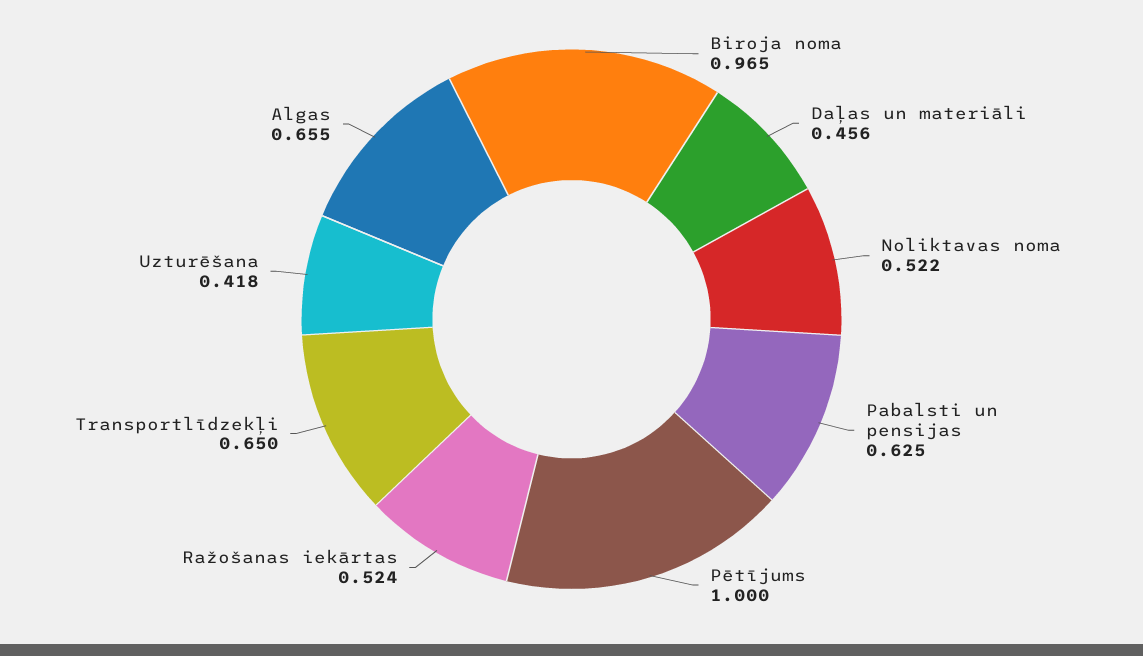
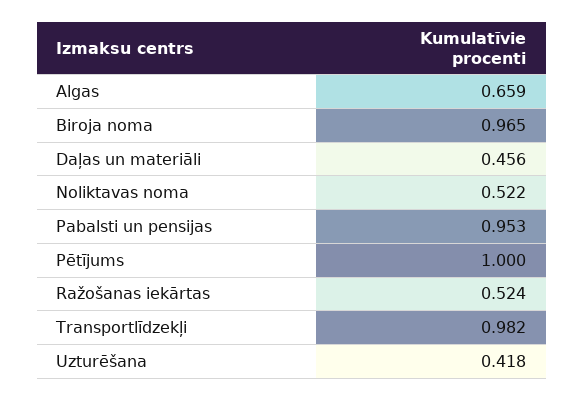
Pabalsti un pensijas: 0.625 -> 0.953
Transportlīdzekļi: 0.65 -> 0.982
Algas: 0.655 -> 0.659

